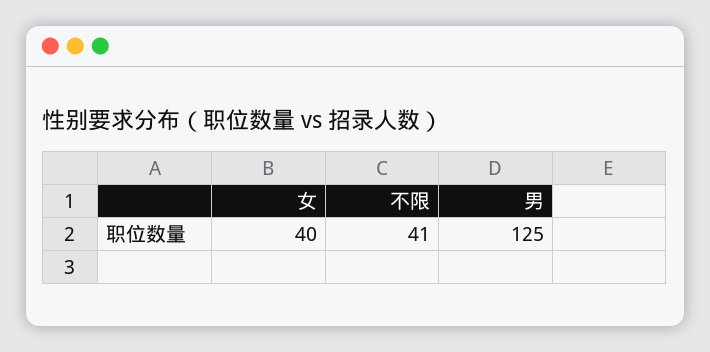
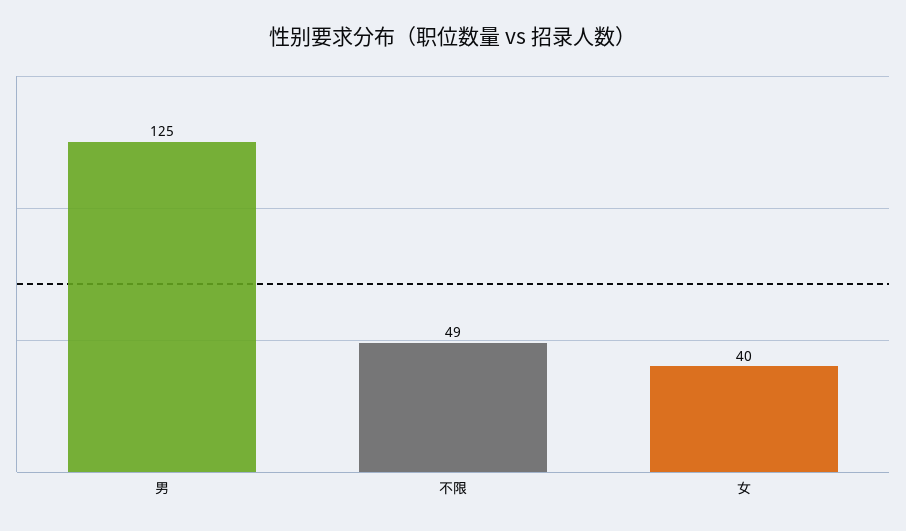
不限: 41 -> 49

